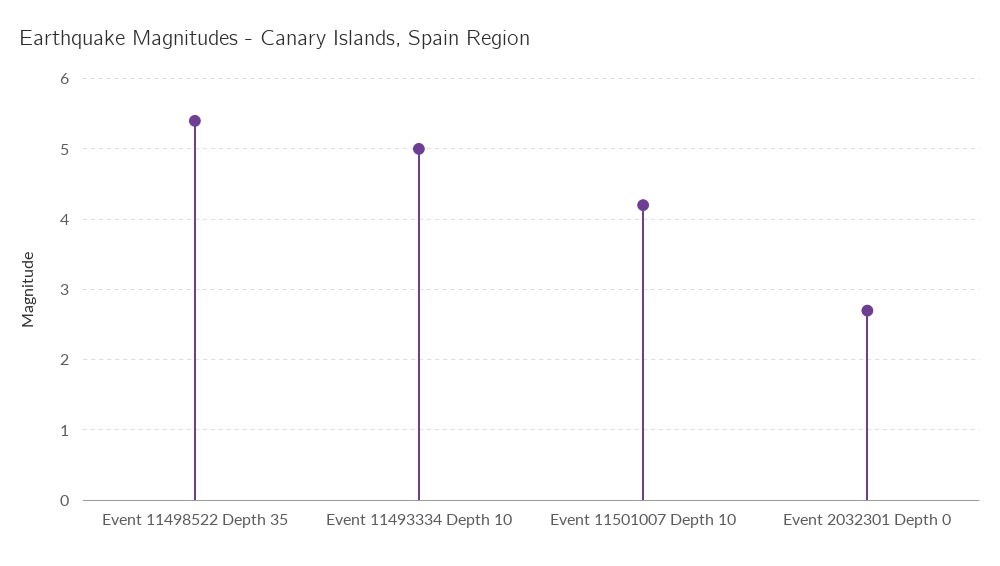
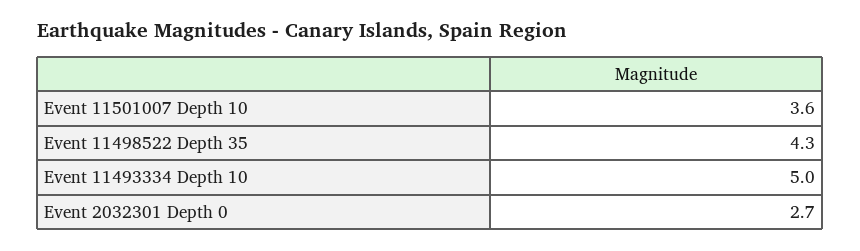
Event 11498522 Depth 35: 5.4 -> 4.3
Event 11501007 Depth 10: 4.2 -> 3.6

